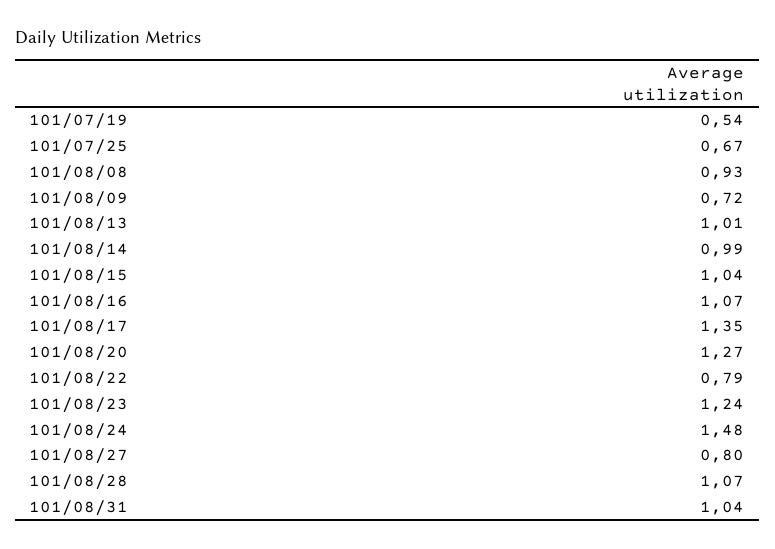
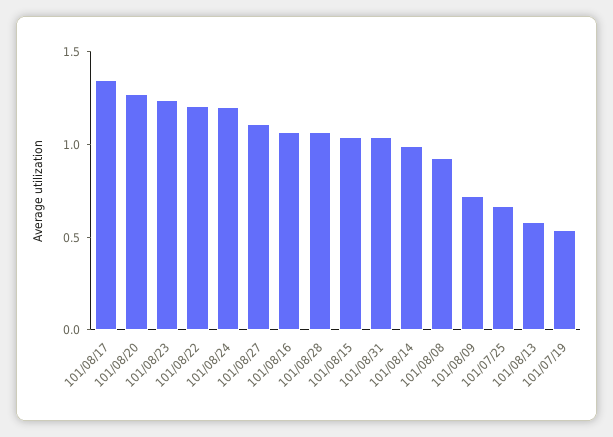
101/08/13: 1.01 -> 0.6
101/08/22: 0.79 -> 1.2
101/08/24: 1.48 -> 1.2
101/08/27: 0.8 -> 1.1

